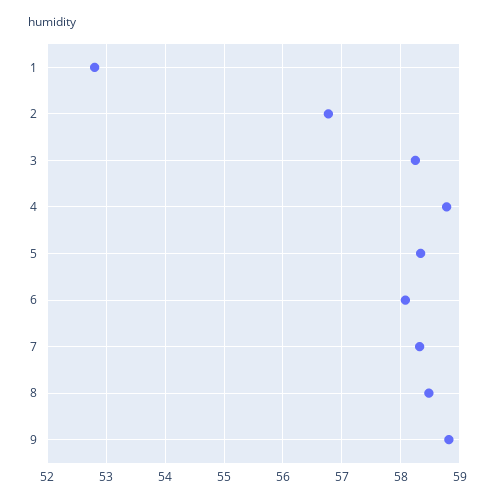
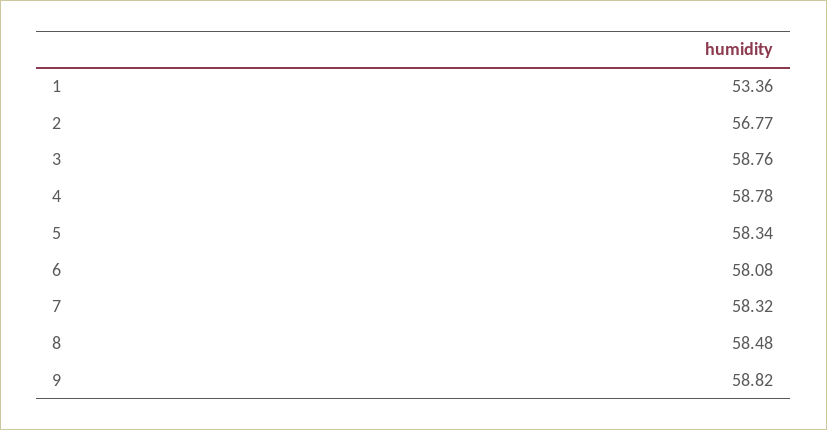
1: 52.8 -> 53.36
3: 58.2 -> 58.76

